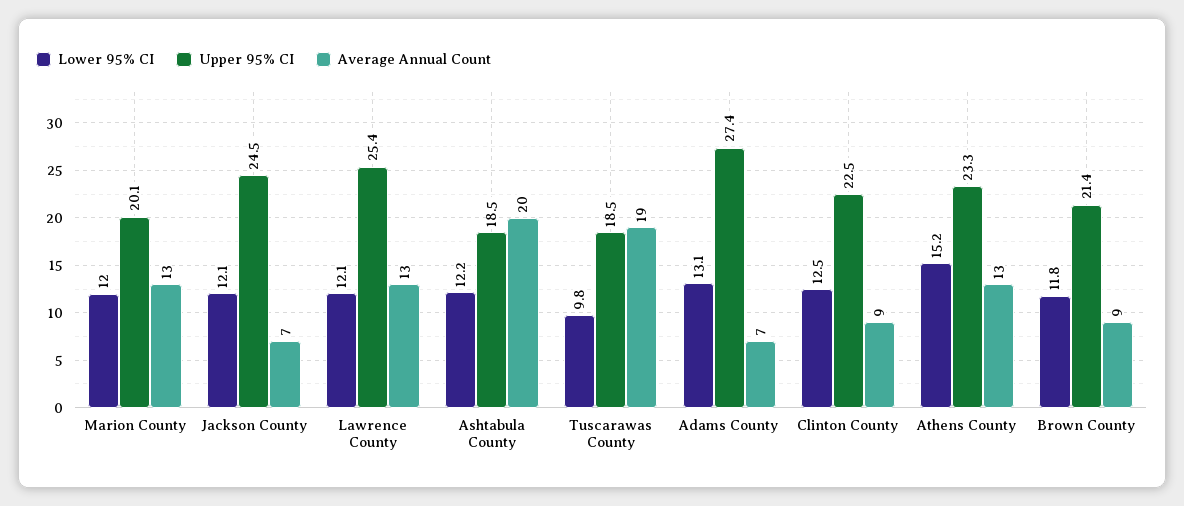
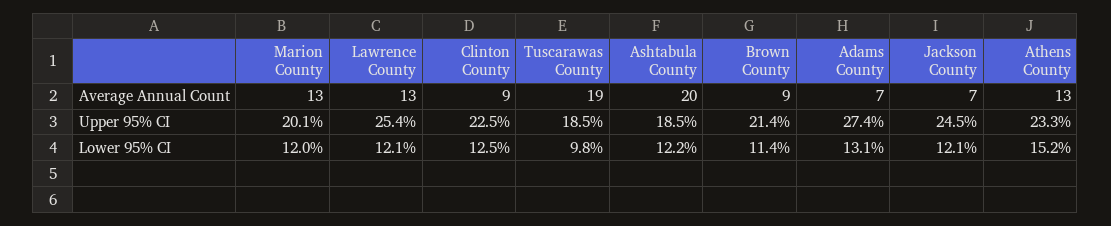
Lower 95% CI, Brown County: 11.8 -> 11.4

